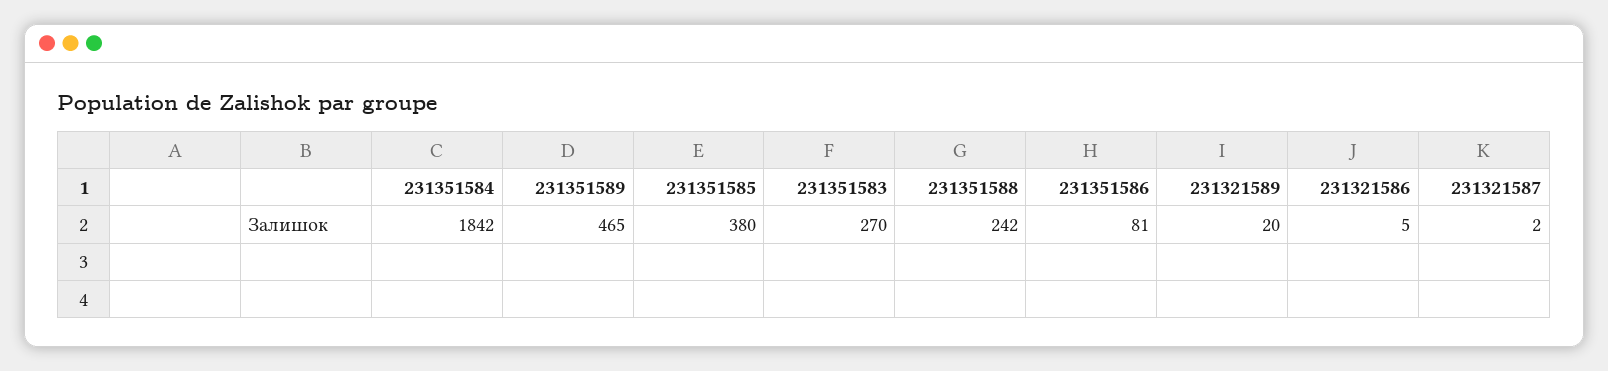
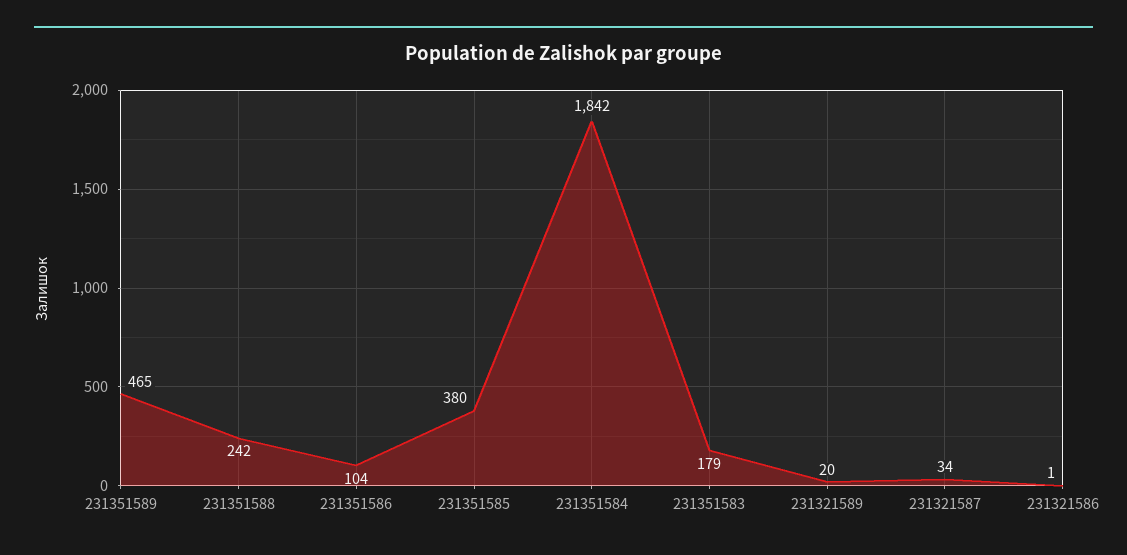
231351583: 270 -> 179
231351586: 81 -> 104
231321586: 5 -> 1
231321587: 2 -> 34

